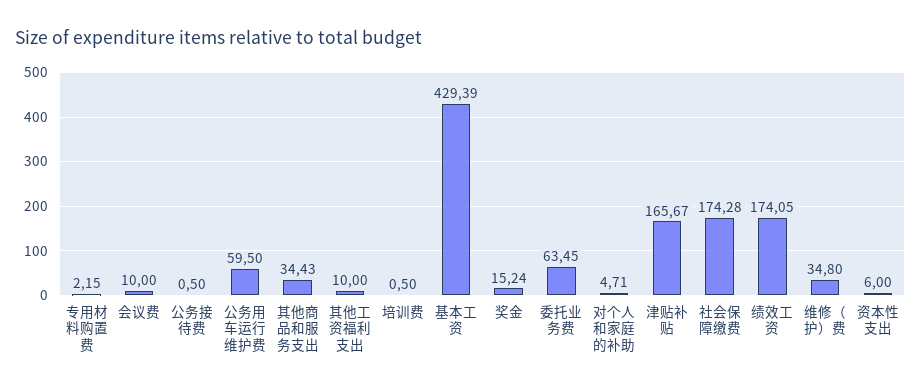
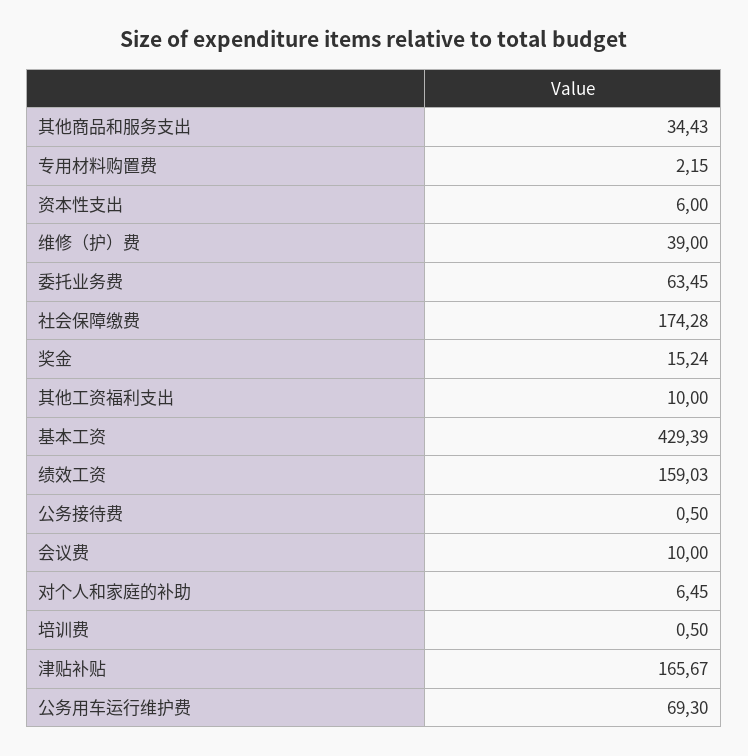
公务用车运行维护费: 59.5 -> 69.3
对个人和家庭的补助: 4.71 -> 6.45
绩效工资: 174.05 -> 159.03
维修（护）费: 34.8 -> 39

